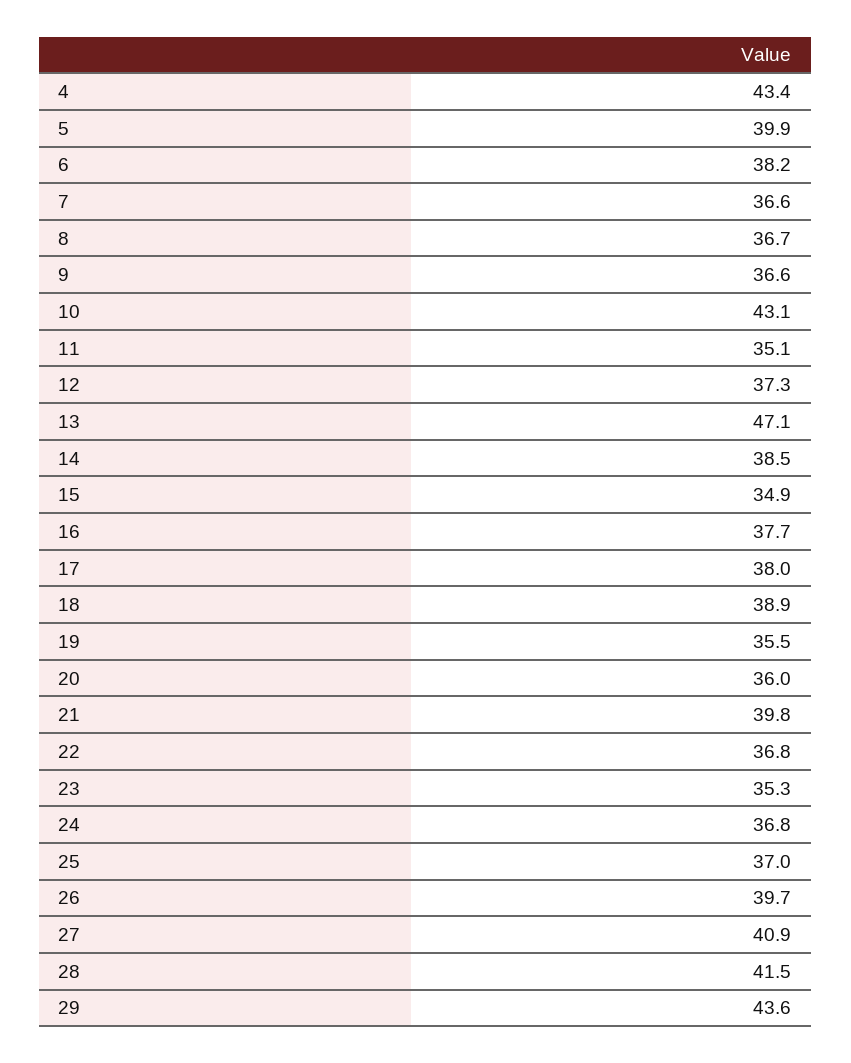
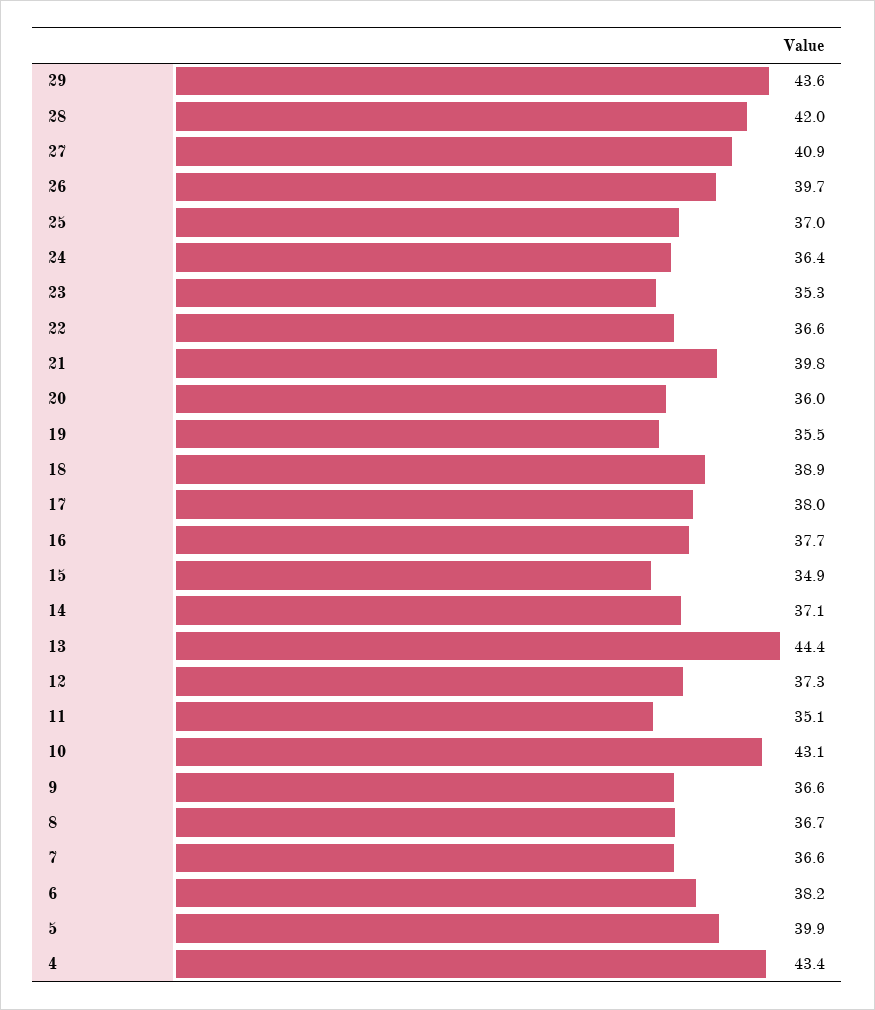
13: 47.1 -> 44.4
14: 38.5 -> 37.1
22: 36.8 -> 36.6
24: 36.8 -> 36.4
28: 41.5 -> 42

